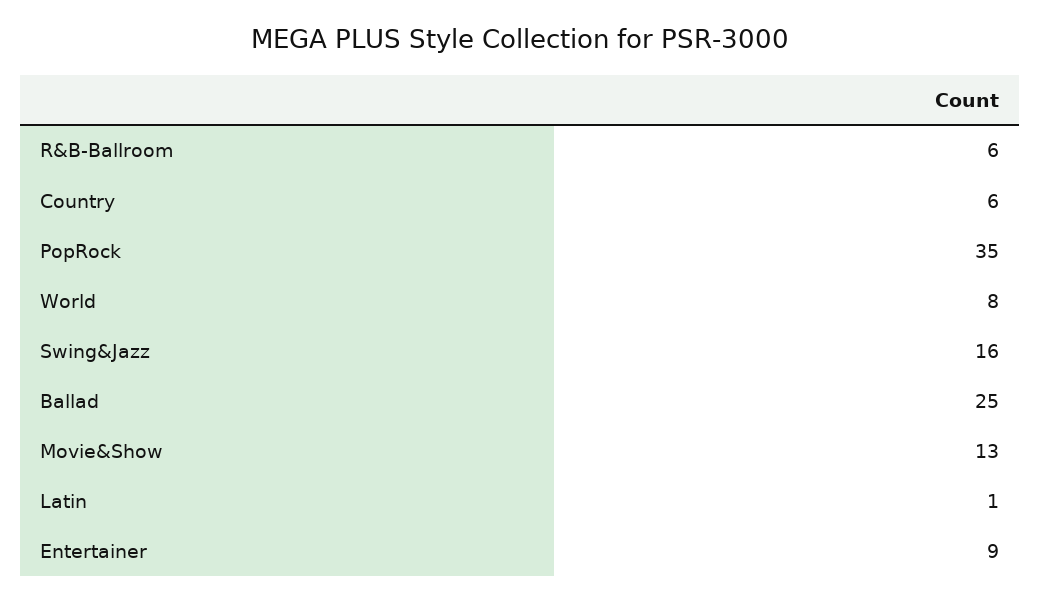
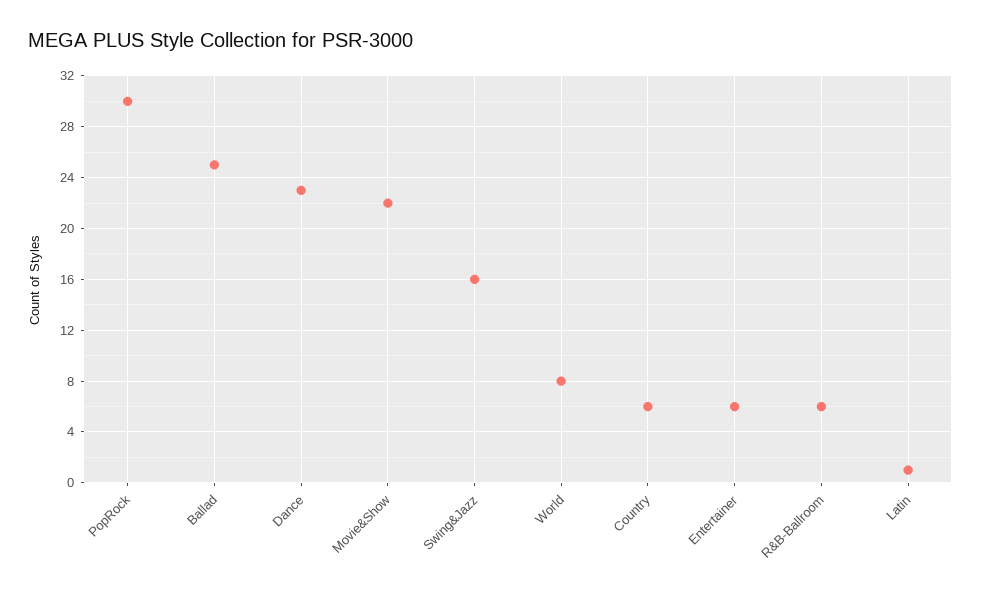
PopRock: 35 -> 30
Movie&Show: 13 -> 22
Entertainer: 9 -> 6
Dance: none -> 23

